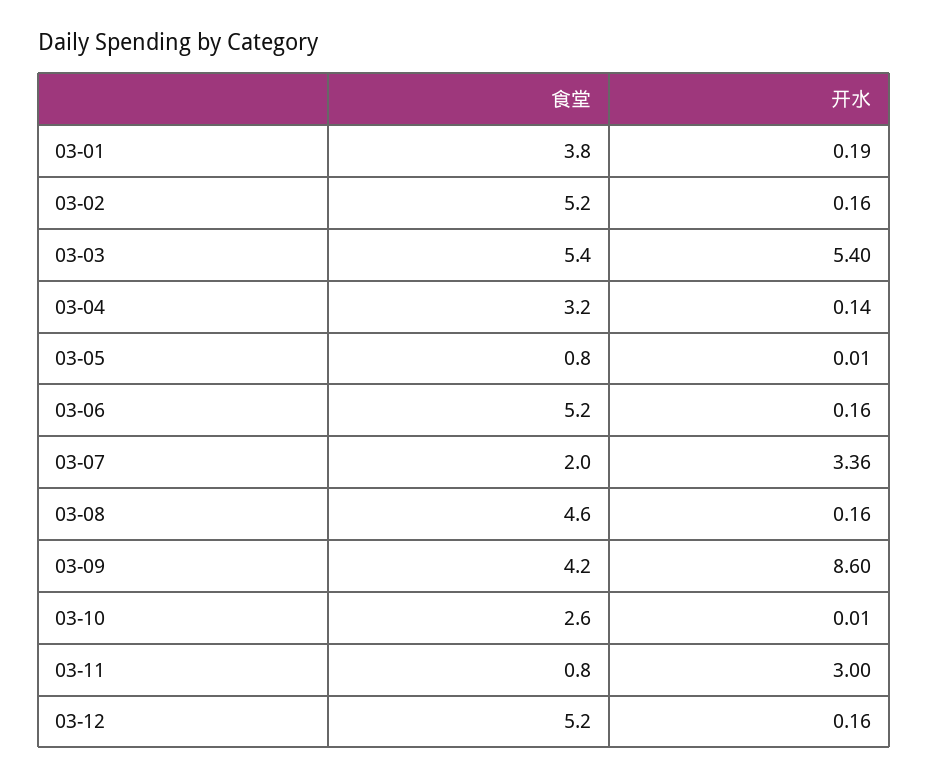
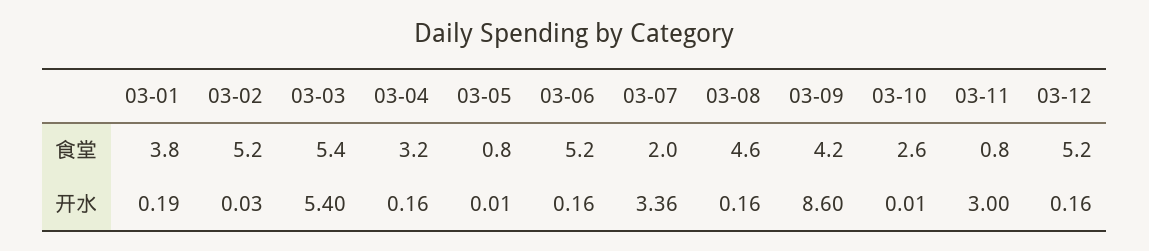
开水, 03-02: 0.16 -> 0.03
开水, 03-04: 0.14 -> 0.16

